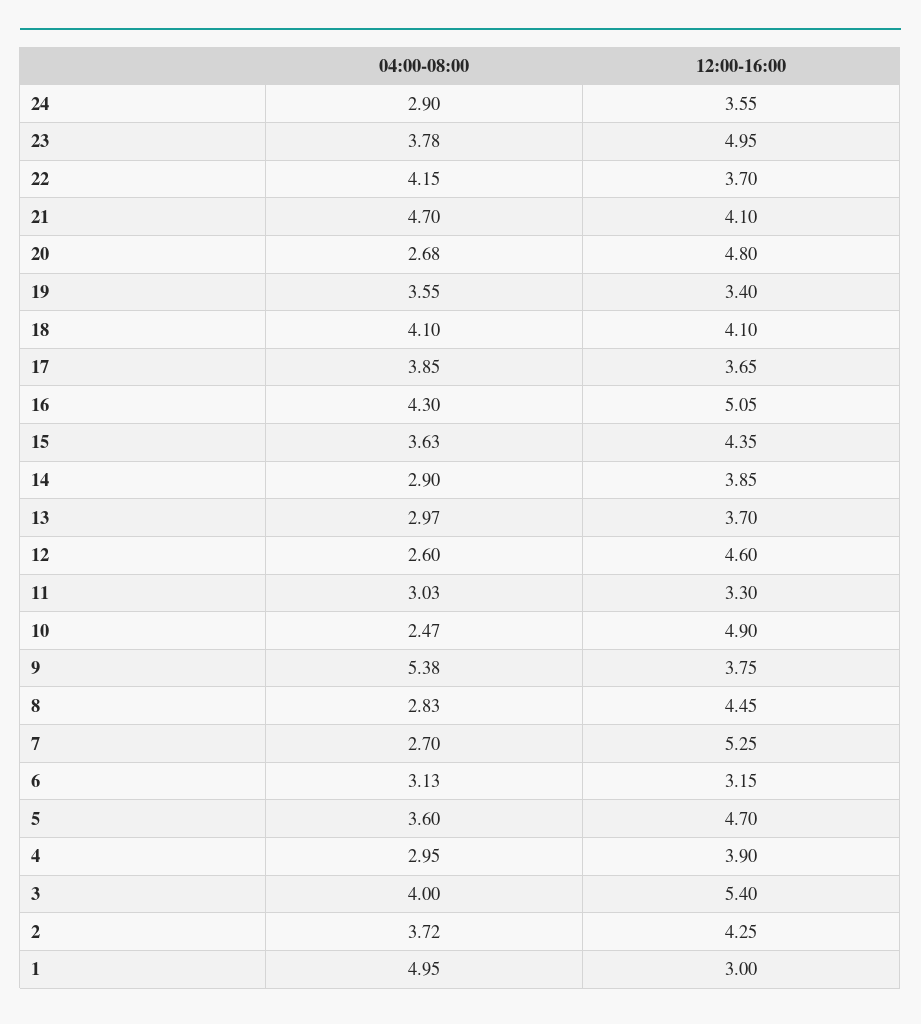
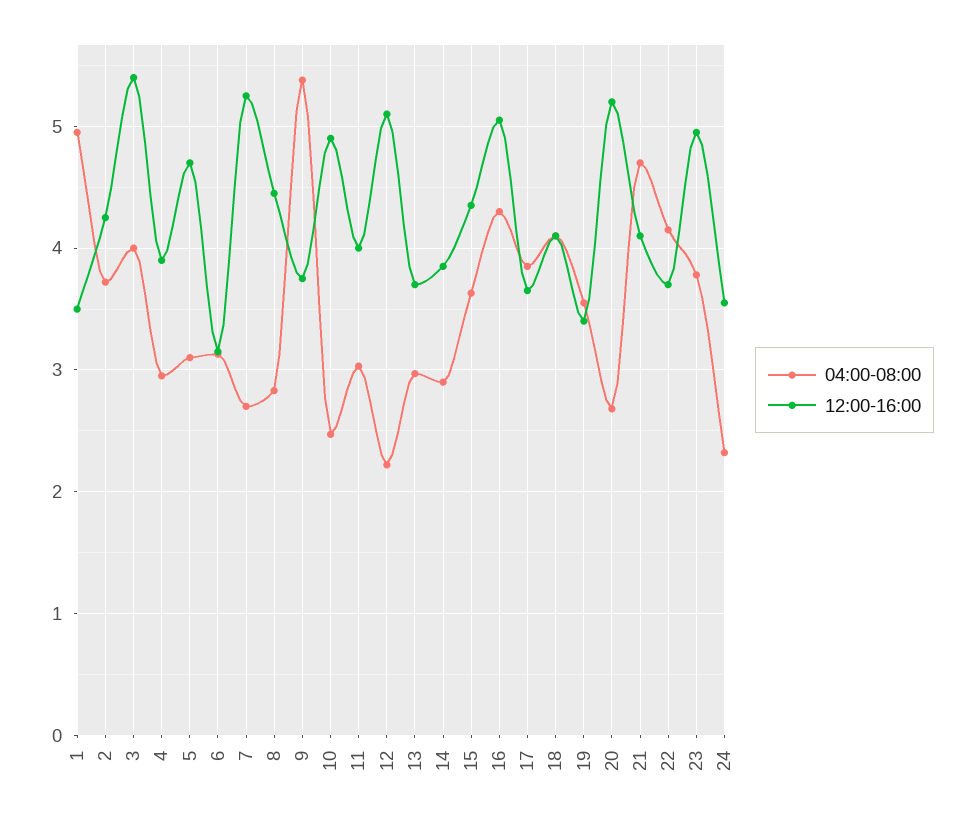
04:00-08:00, 24: 2.9 -> 2.3
12:00-16:00, 20: 4.8 -> 5.2
04:00-08:00, 12: 2.6 -> 2.2
12:00-16:00, 12: 4.6 -> 5.1
12:00-16:00, 11: 3.3 -> 4
04:00-08:00, 5: 3.6 -> 3.1
12:00-16:00, 1: 3 -> 3.5

